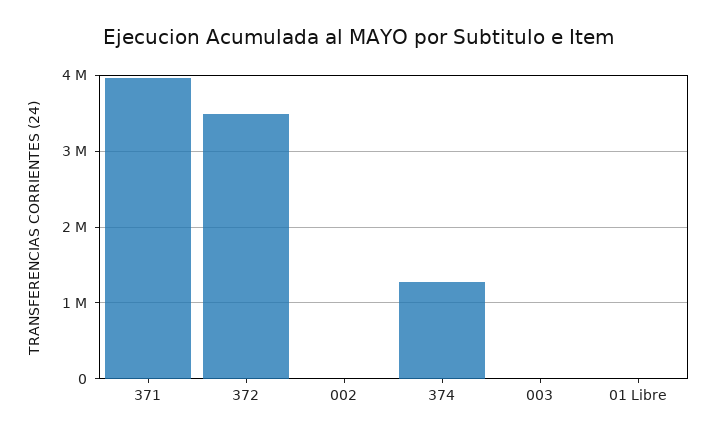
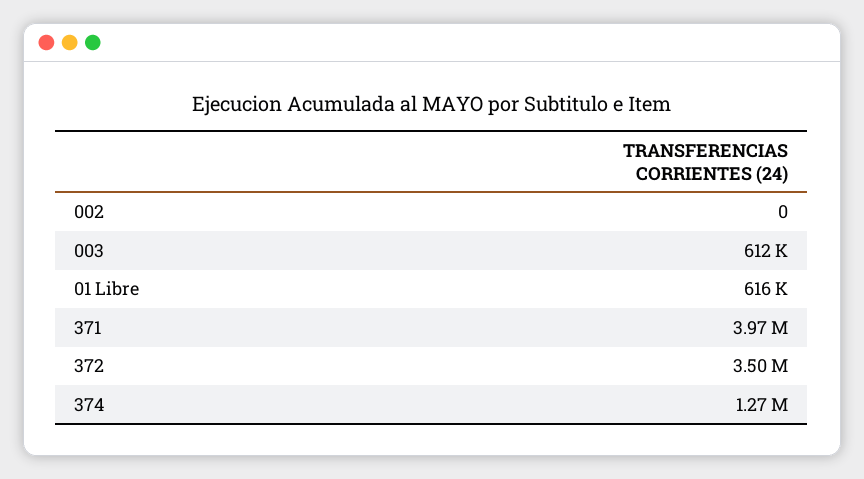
003: 0 -> 612000
01 Libre: 0 -> 616000

